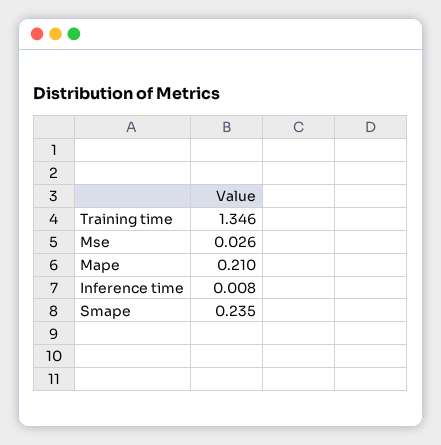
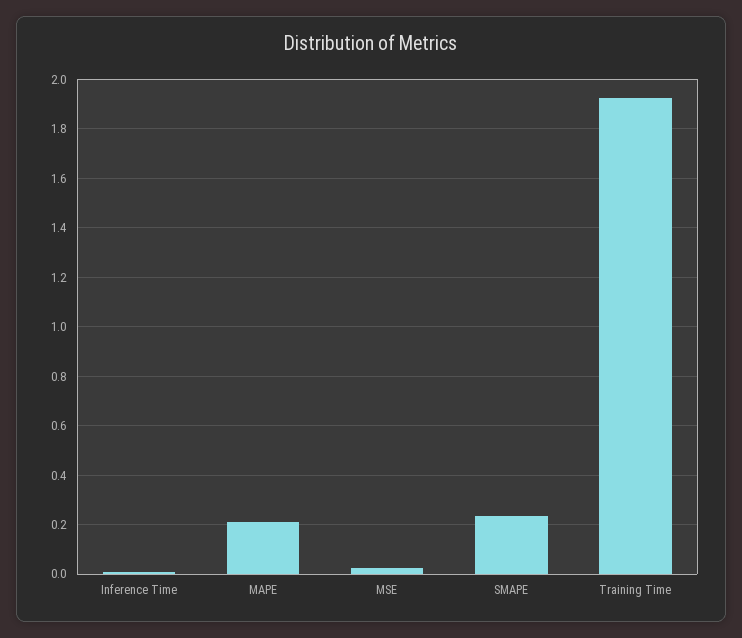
Training time: 1.346 -> 1.925

